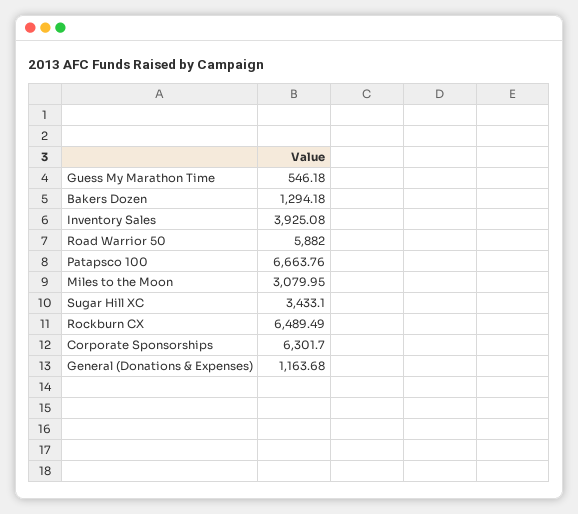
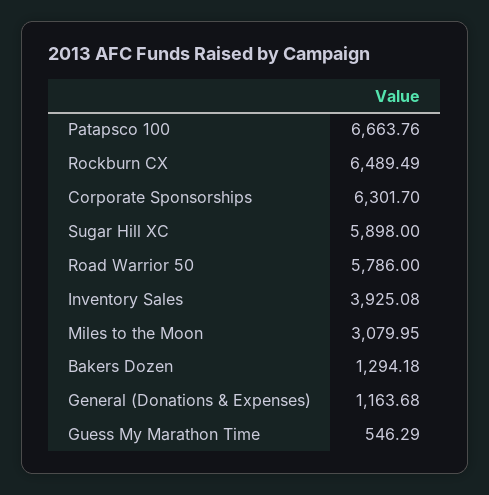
Guess My Marathon Time: 546.18 -> 546.29
Road Warrior 50: 5882 -> 5786
Sugar Hill XC: 3433.1 -> 5898

